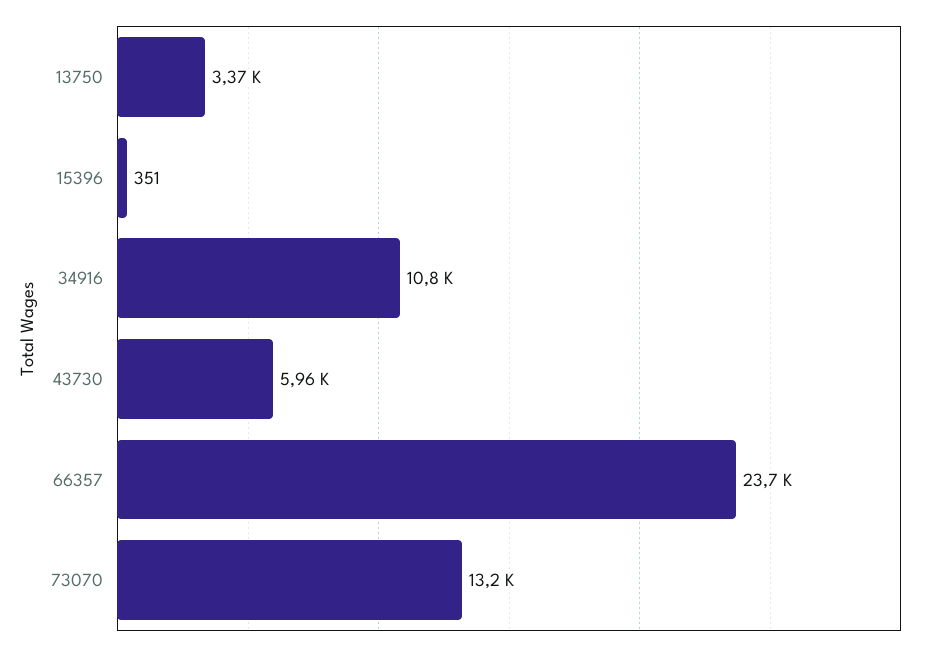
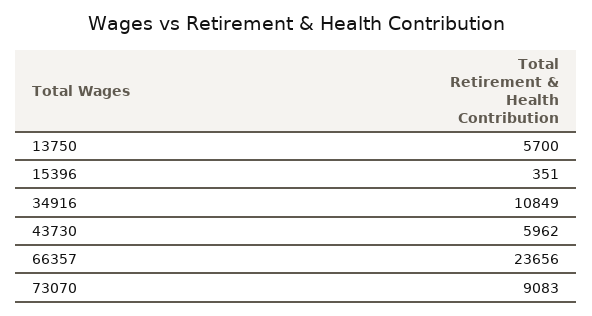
13750: 3370 -> 5700
73070: 13200 -> 9083

